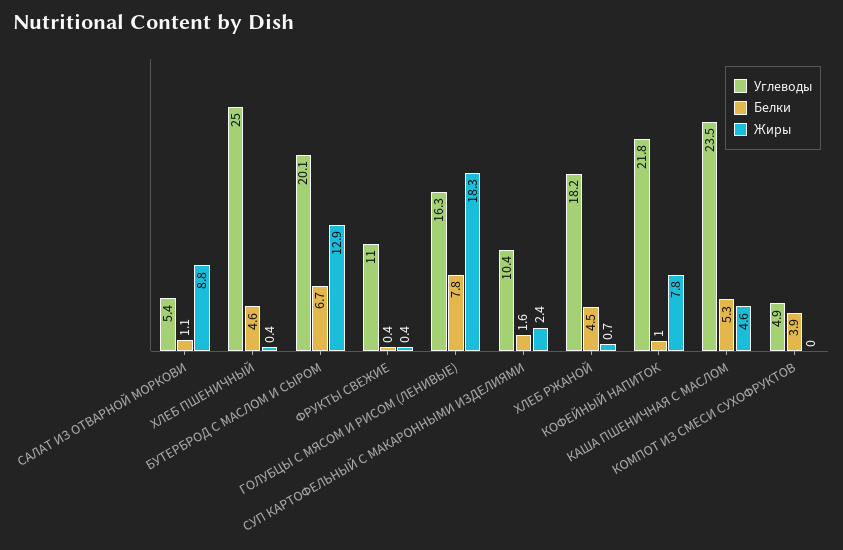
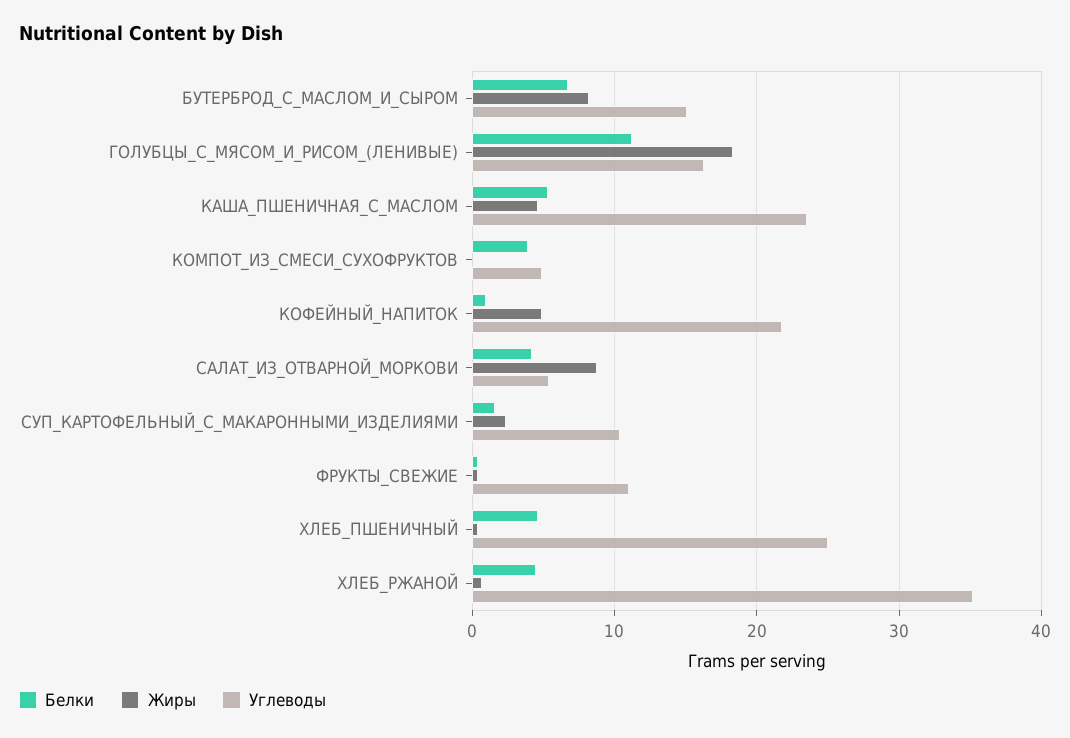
Белки, САЛАТ ИЗ ОТВАРНОЙ МОРКОВИ: 1.1 -> 4
Углеводы, БУТЕРБРОД С МАСЛОМ И СЫРОМ: 20.1 -> 15
Жиры, БУТЕРБРОД С МАСЛОМ И СЫРОМ: 12.9 -> 8
Белки, ГОЛУБЦЫ С МЯСОМ И РИСОМ (ЛЕНИВЫЕ): 7.8 -> 11
Углеводы, ХЛЕБ РЖАНОЙ: 18.2 -> 35
Жиры, КОФЕЙНЫЙ НАПИТОК: 7.8 -> 5

